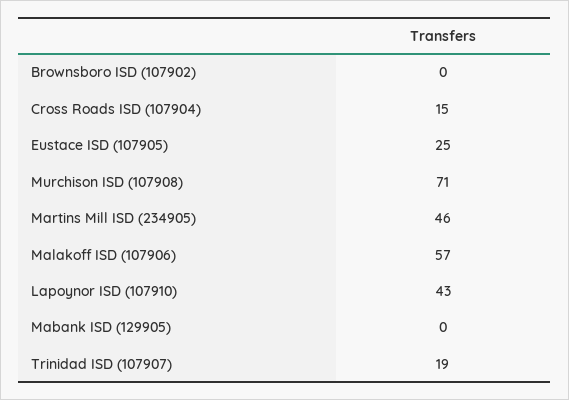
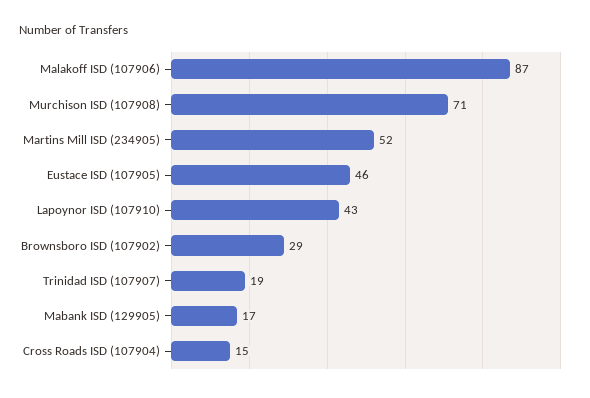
Brownsboro ISD (107902): 0 -> 29
Eustace ISD (107905): 25 -> 46
Martins Mill ISD (234905): 46 -> 52
Malakoff ISD (107906): 57 -> 87
Mabank ISD (129905): 0 -> 17

